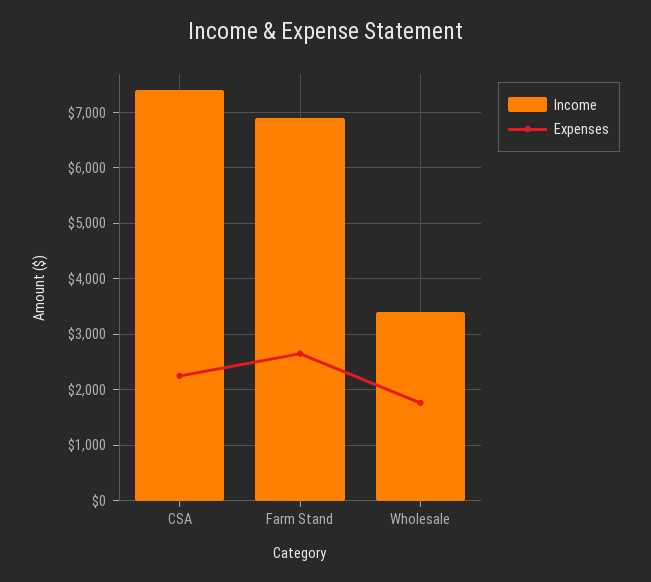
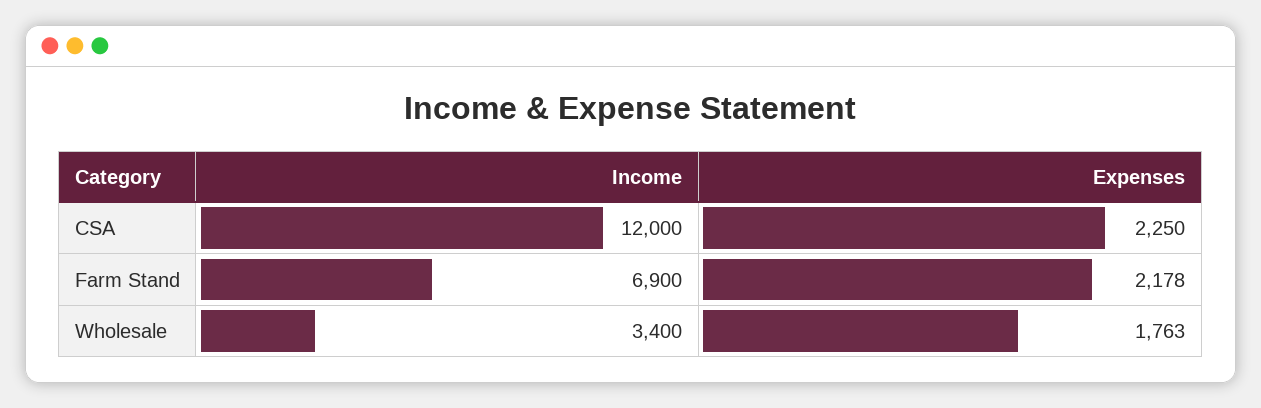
Income, CSA: 7400 -> 12000
Expenses, Farm Stand: 2600 -> 2178

